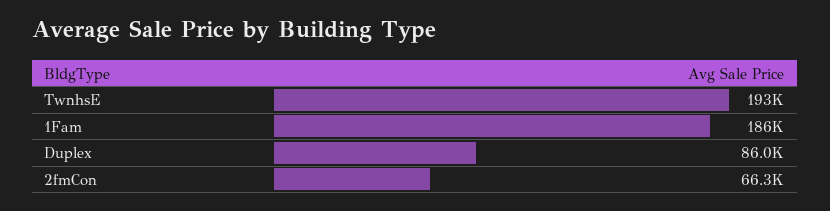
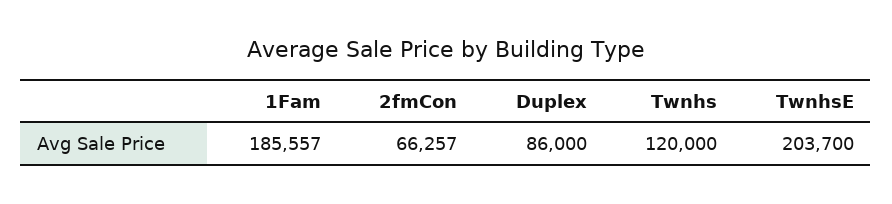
TwnhsE: 193000 -> 203700
Twnhs: none -> 120000

